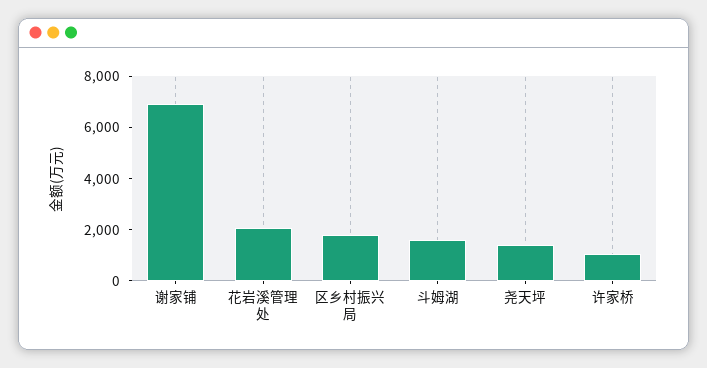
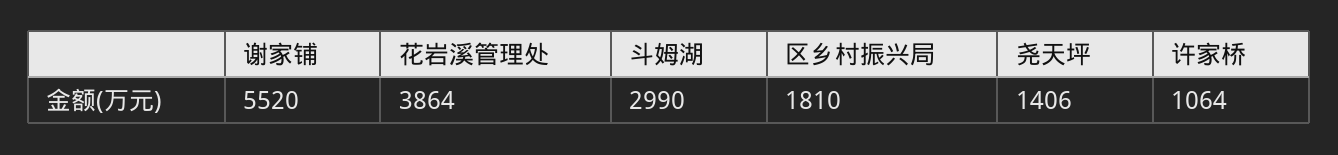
谢家铺: 7000 -> 5520
花岩溪管理处: 2000 -> 3864
斗姆湖: 1500 -> 2990

